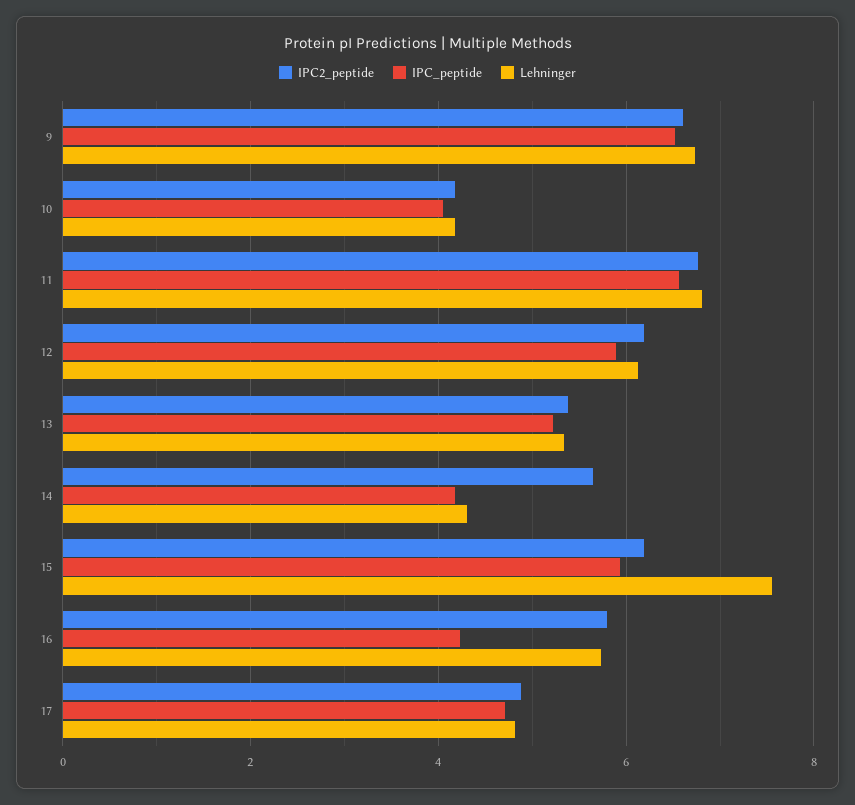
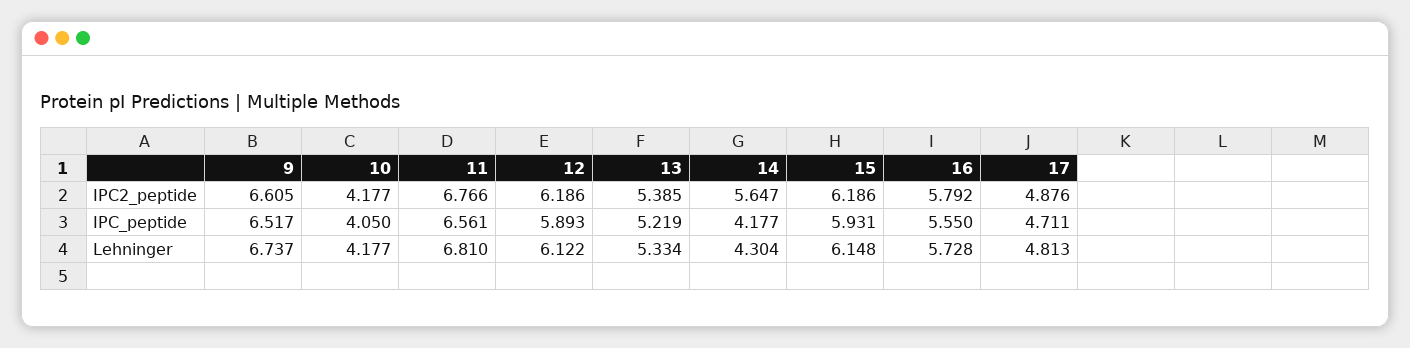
Lehninger, 15: 7.6 -> 6.148
IPC_peptide, 16: 4.2 -> 5.55

